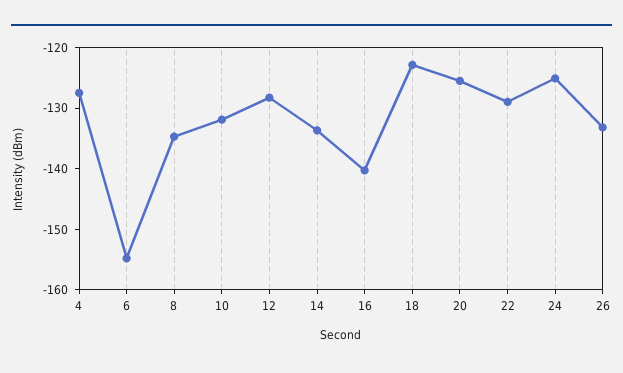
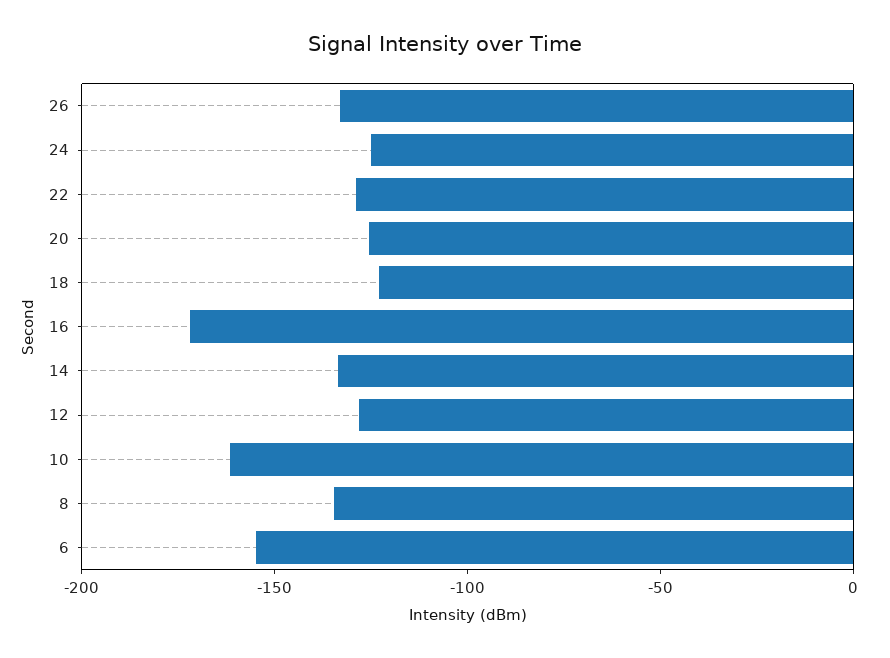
4: -128 -> none
10: -132 -> -160
16: -140 -> -170

